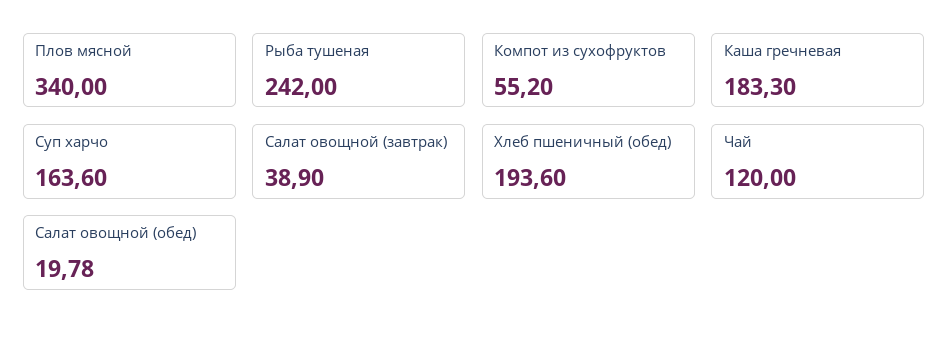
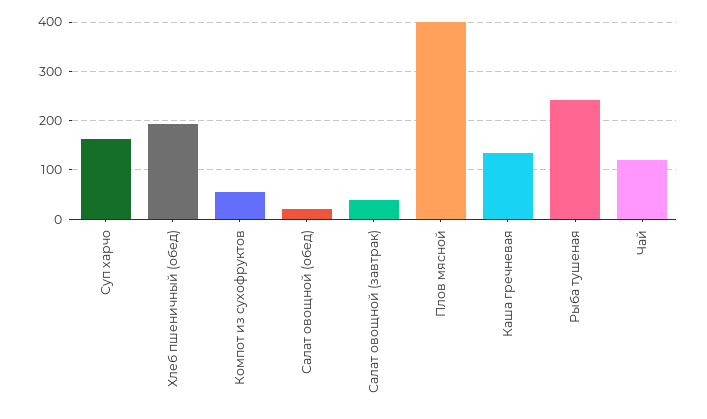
Плов мясной: 340 -> 400
Каша гречневая: 183.3 -> 140

